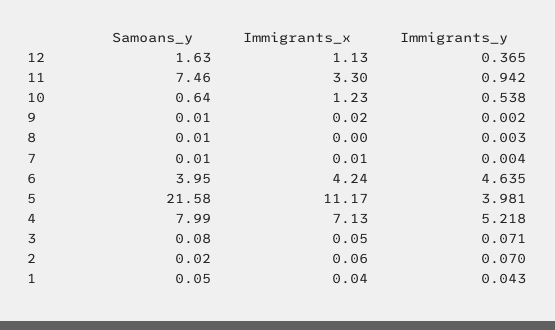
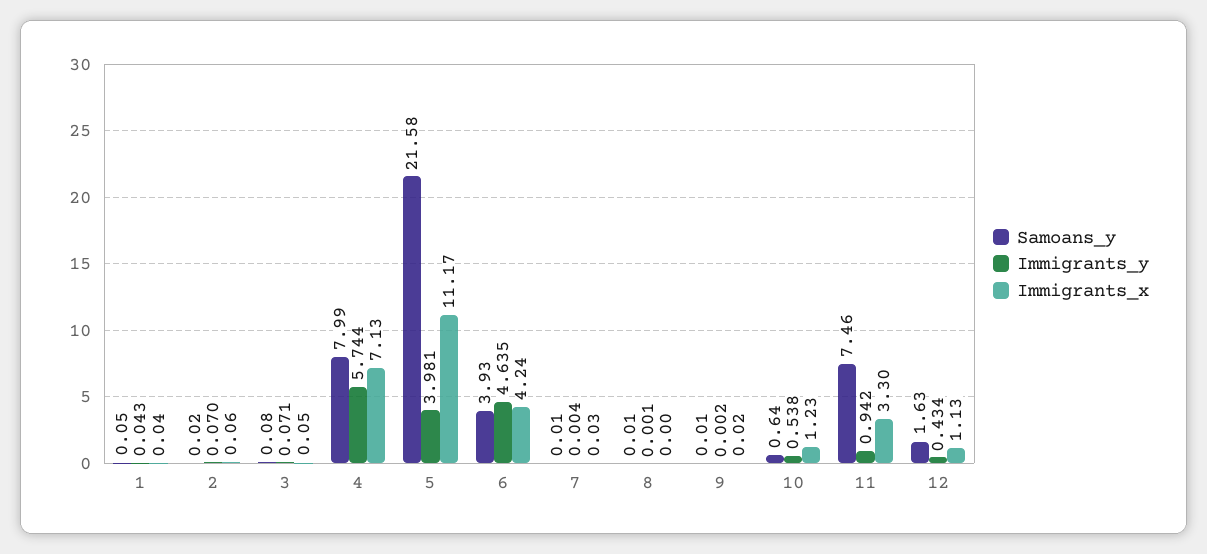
Immigrants_y, 12: 0.365 -> 0.434
Immigrants_y, 8: 0.003 -> 0.001
Immigrants_x, 7: 0.01 -> 0.03
Samoans_y, 6: 3.95 -> 3.93
Immigrants_y, 4: 5.218 -> 5.744

